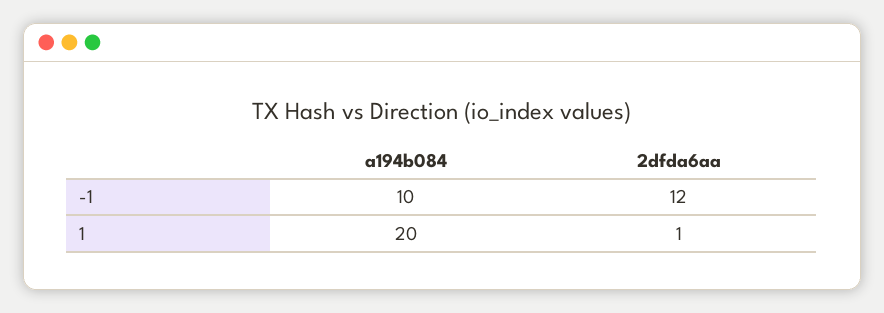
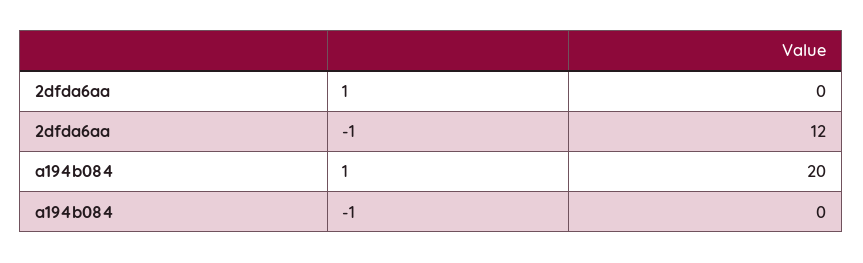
a194b084, -1: 10 -> 0
2dfda6aa, 1: 1 -> 0

